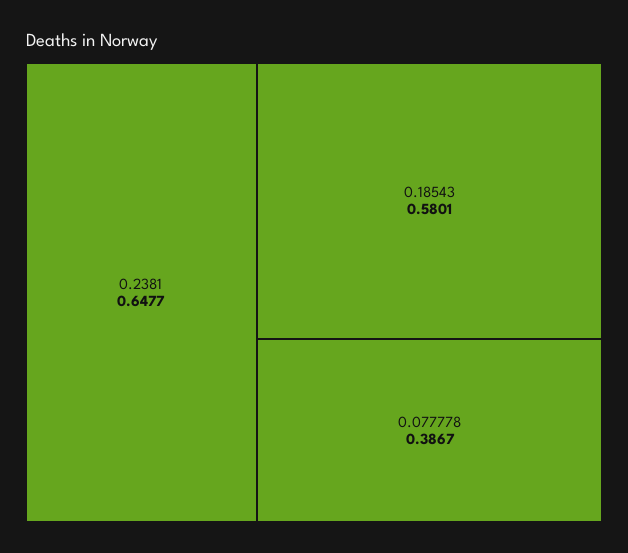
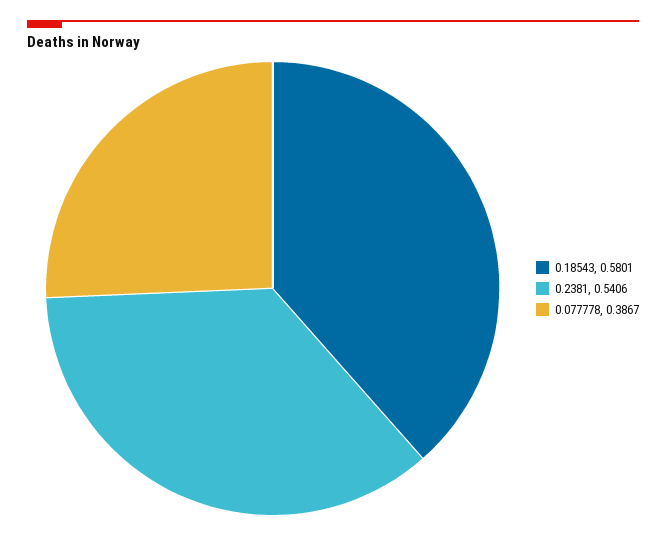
0.2381: 0.6477 -> 0.5406

